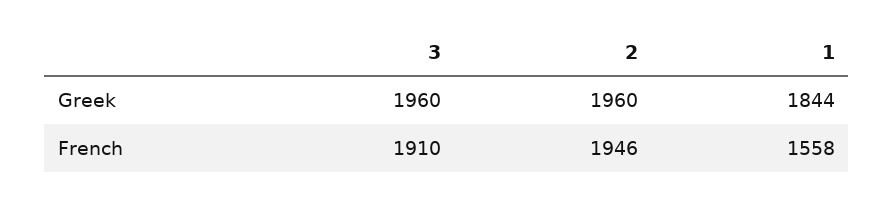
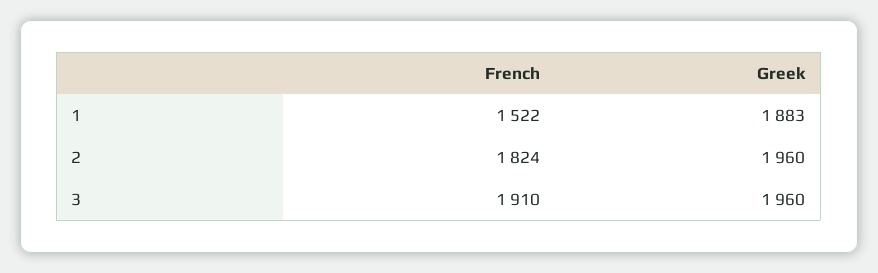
1, Greek: 1844 -> 1883
2, French: 1946 -> 1824
1, French: 1558 -> 1522

